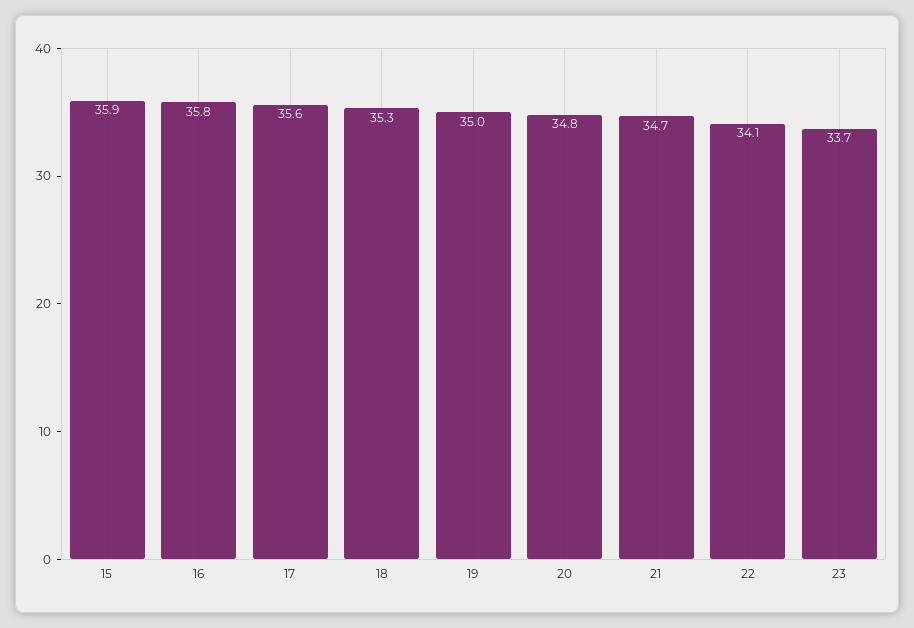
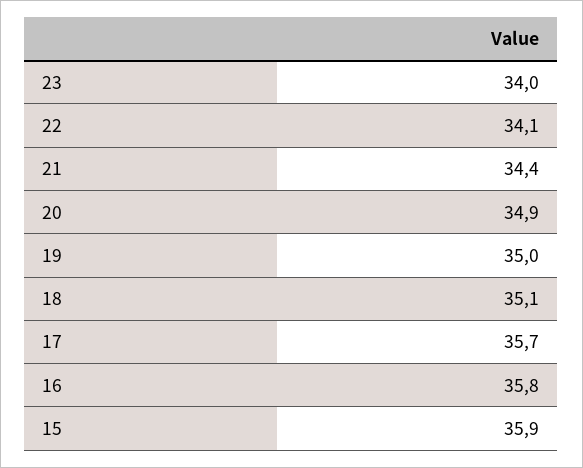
17: 35.6 -> 35.7
18: 35.3 -> 35.1
20: 34.8 -> 34.9
21: 34.7 -> 34.4
23: 33.7 -> 34

